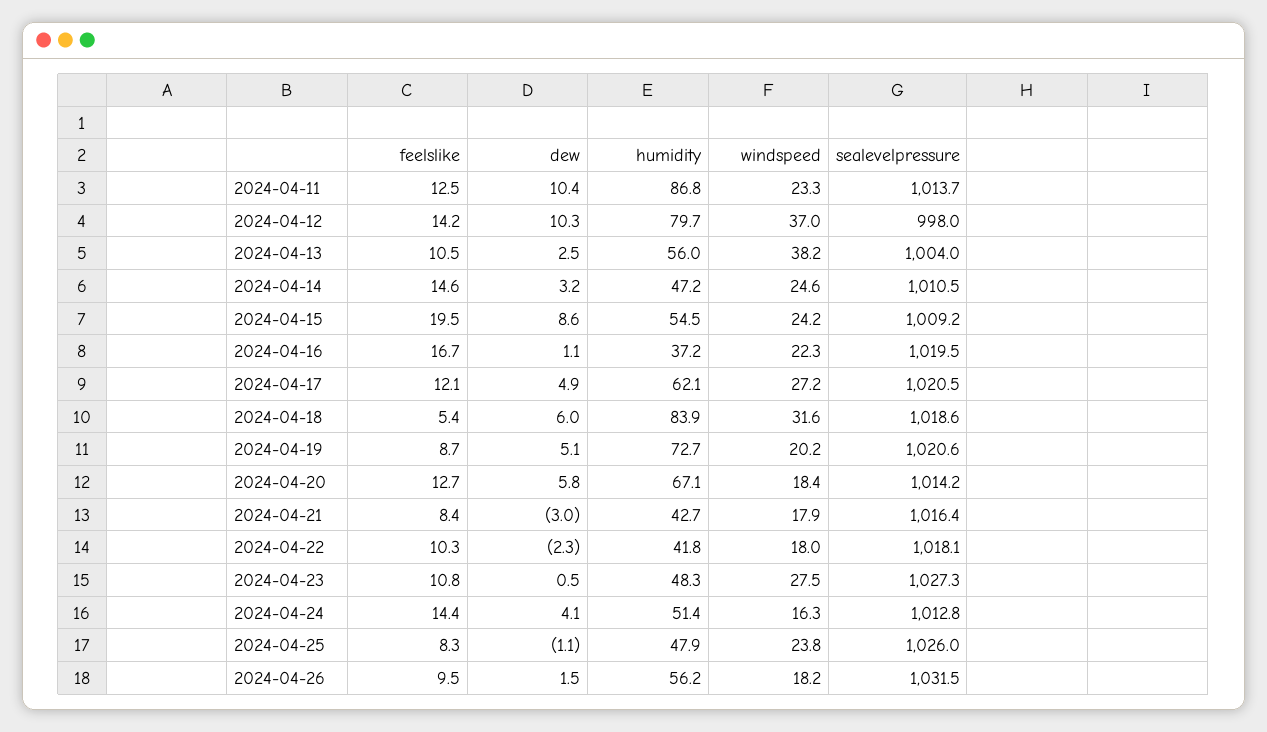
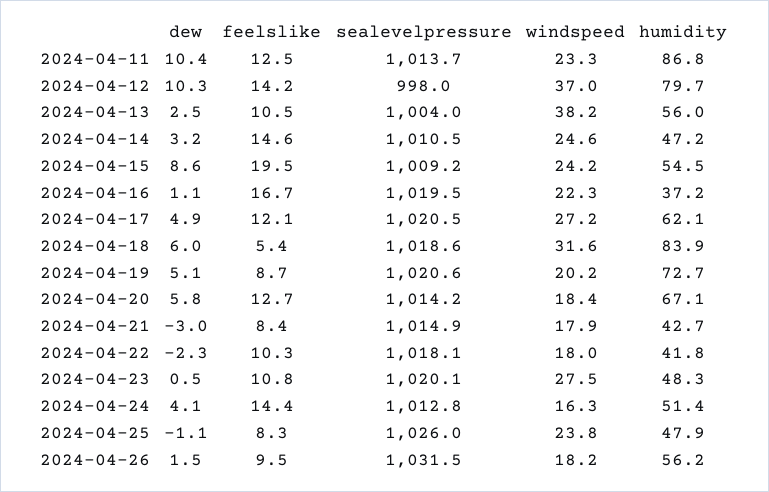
sealevelpressure, 2024-04-21: 1016.4 -> 1014.9
sealevelpressure, 2024-04-23: 1027.3 -> 1020.1

